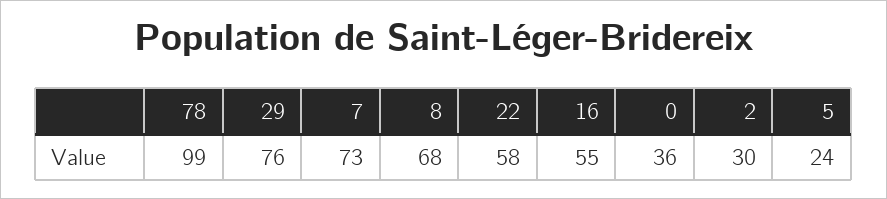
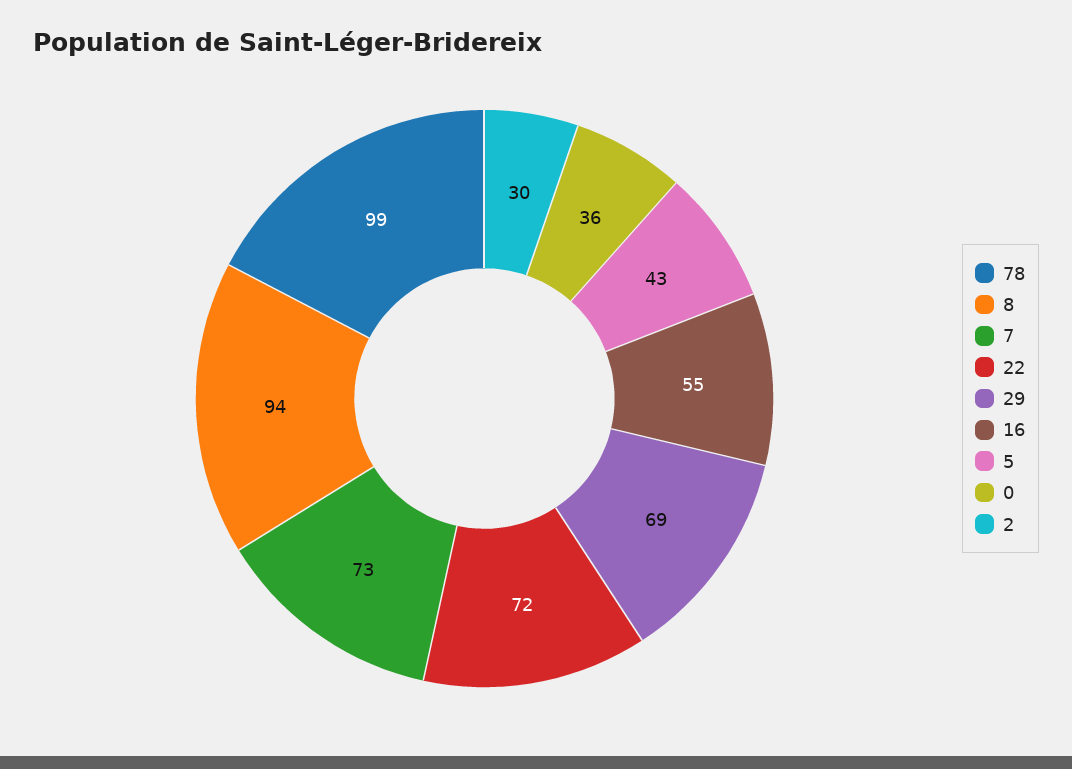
29: 76 -> 69
8: 68 -> 94
22: 58 -> 72
5: 24 -> 43

